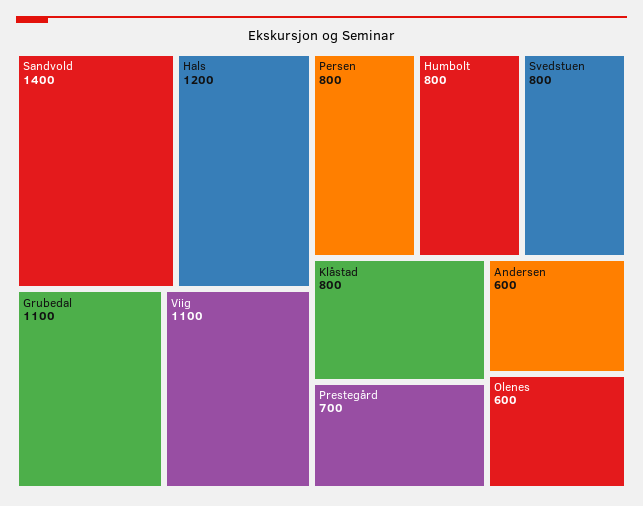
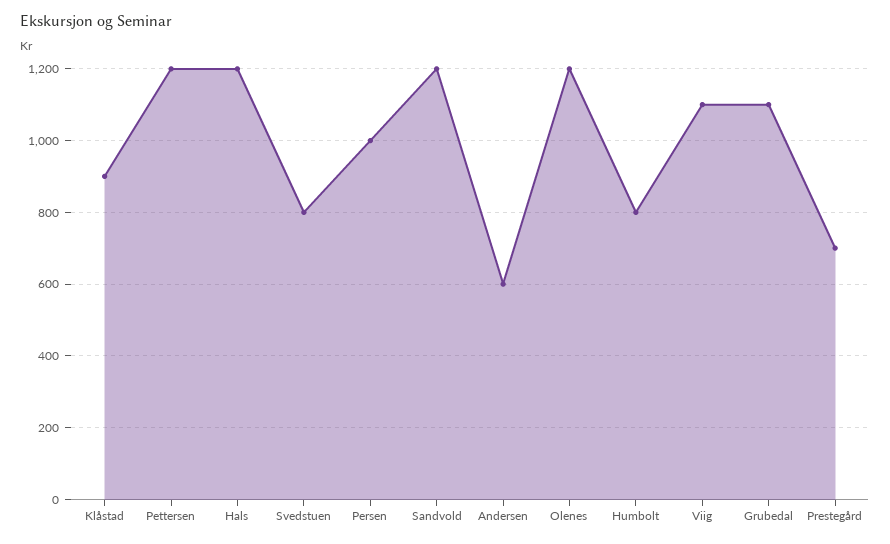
Sandvold: 1400 -> 1200
Persen: 800 -> 1000
Klåstad: 800 -> 900
Olenes: 600 -> 1200
Pettersen: none -> 1200

